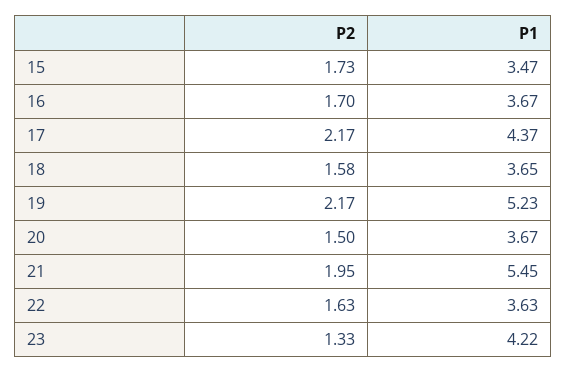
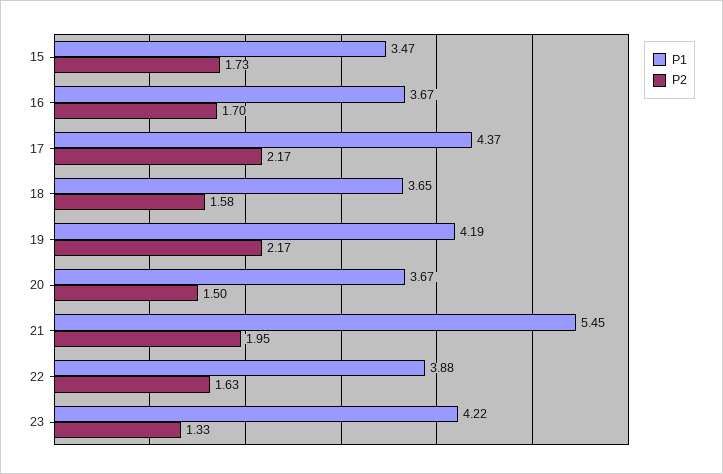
P1, 19: 5.23 -> 4.19
P1, 22: 3.63 -> 3.88

